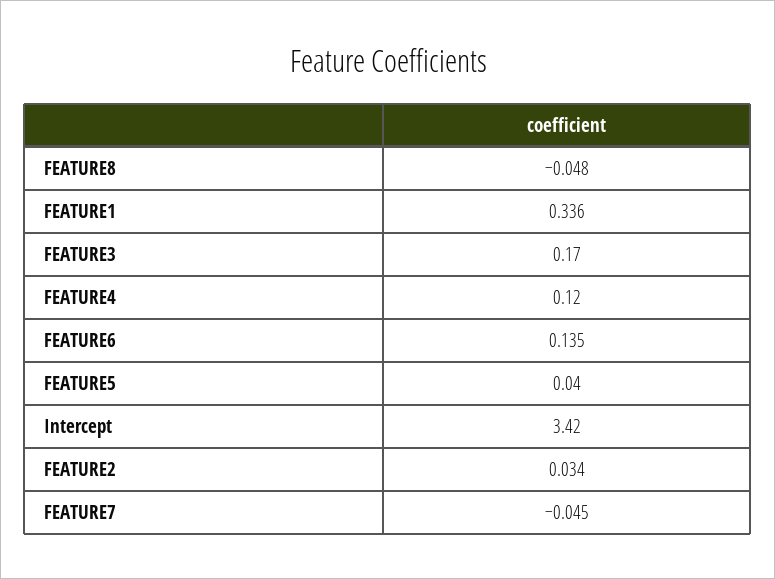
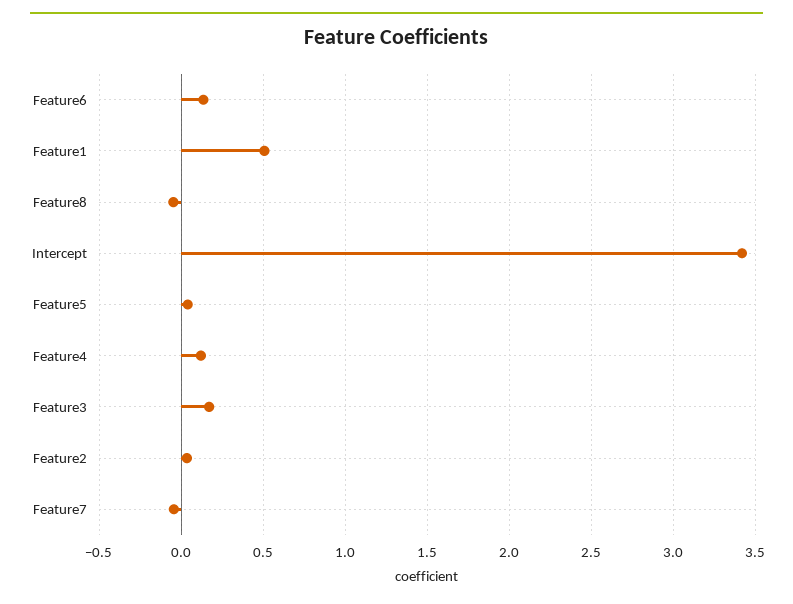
FEATURE1: 0.336 -> 0.5

